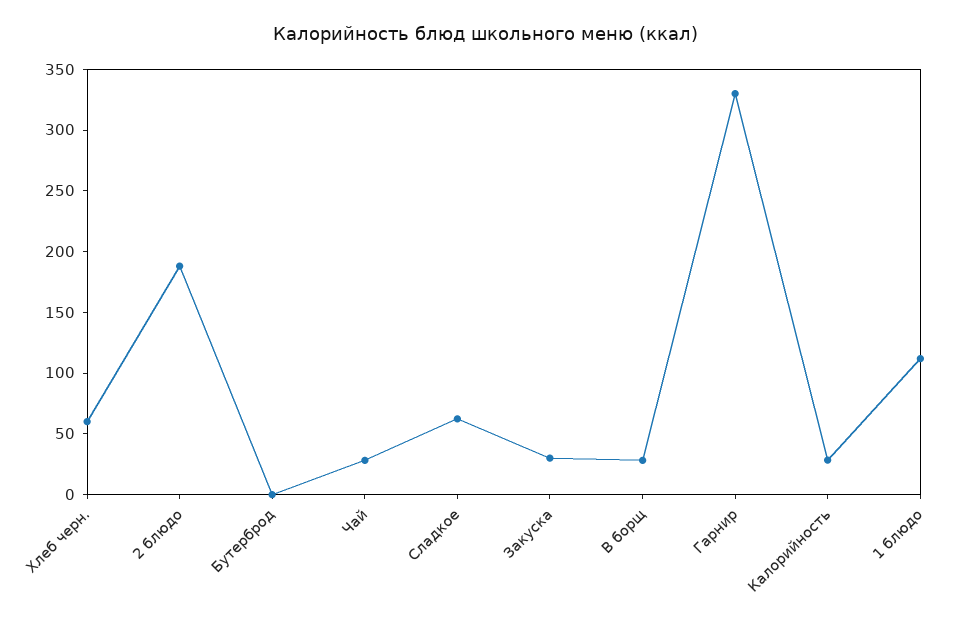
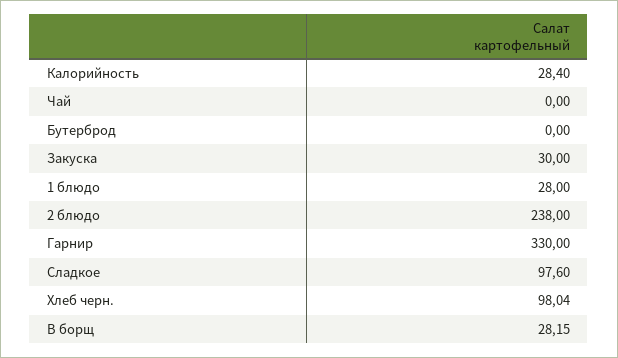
Хлеб черн.: 60 -> 98.04
2 блюдо: 190 -> 238
Чай: 30 -> 0
Сладкое: 60 -> 97.6
1 блюдо: 110 -> 28

